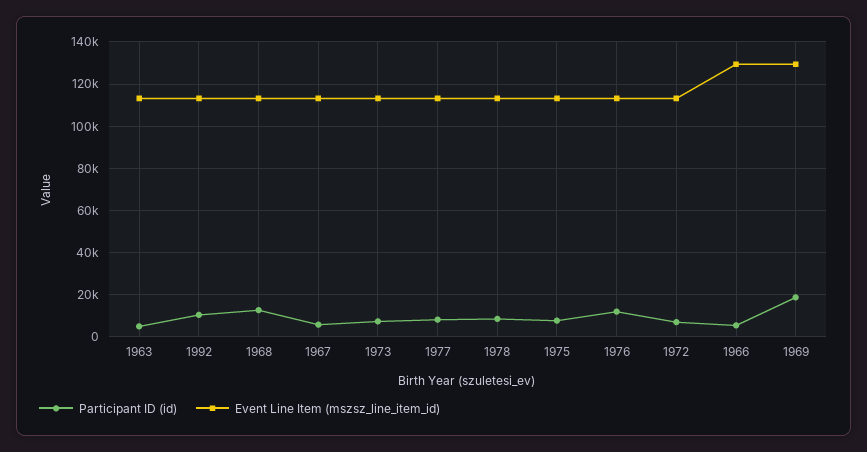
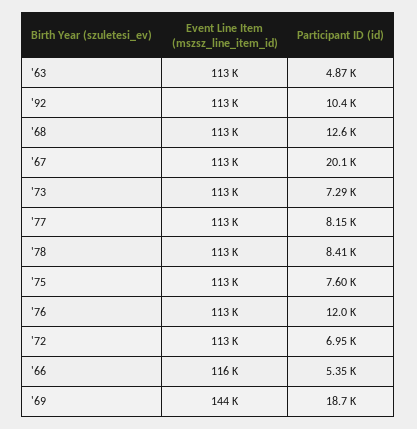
Participant ID (id), 1967: 5000 -> 20100
Event Line Item (mszsz_line_item_id), 1966: 130000 -> 116000
Event Line Item (mszsz_line_item_id), 1969: 130000 -> 144000

